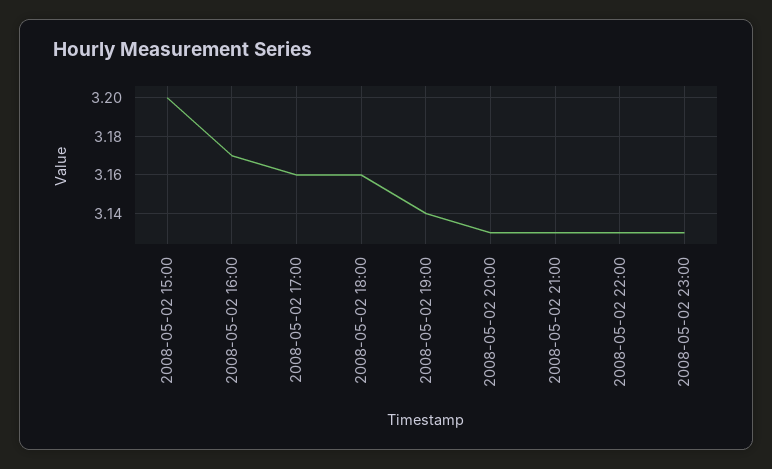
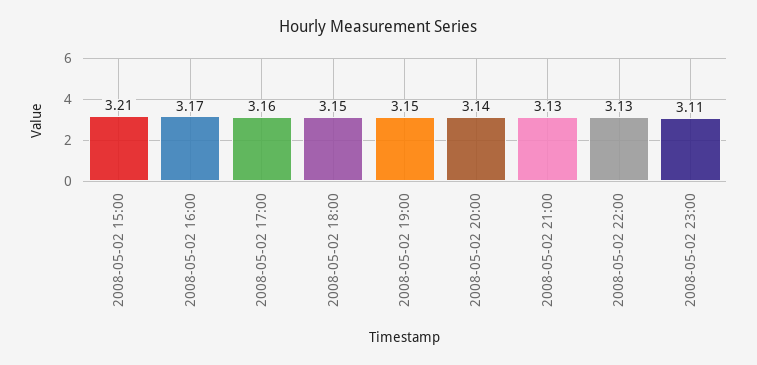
2008-05-02 15:00: 3.2 -> 3.21
2008-05-02 18:00: 3.16 -> 3.15
2008-05-02 19:00: 3.14 -> 3.15
2008-05-02 20:00: 3.13 -> 3.14
2008-05-02 23:00: 3.13 -> 3.11

